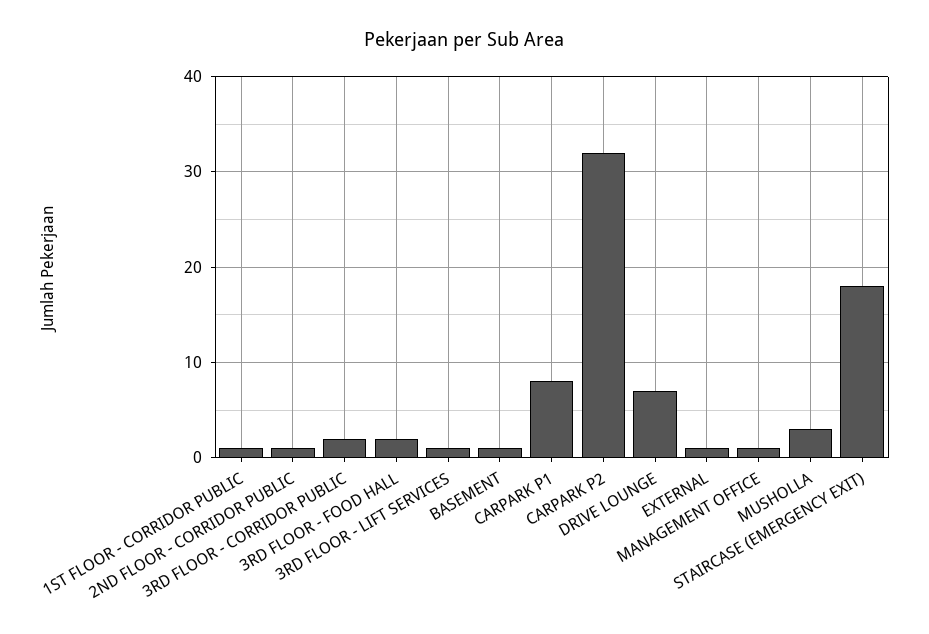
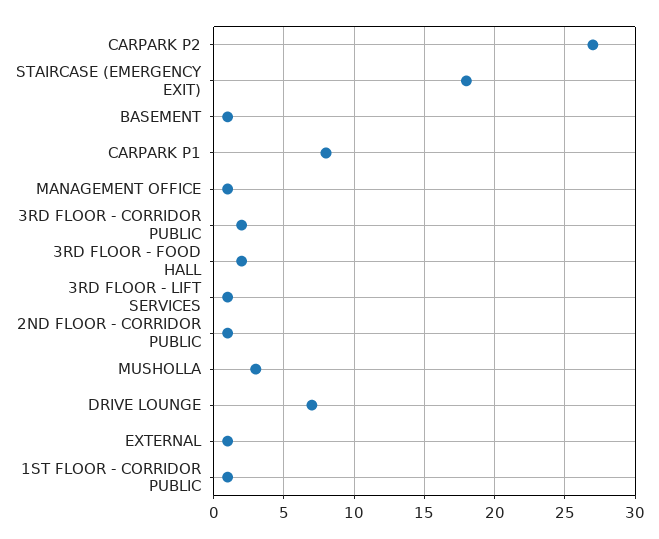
CARPARK P2: 32 -> 27

